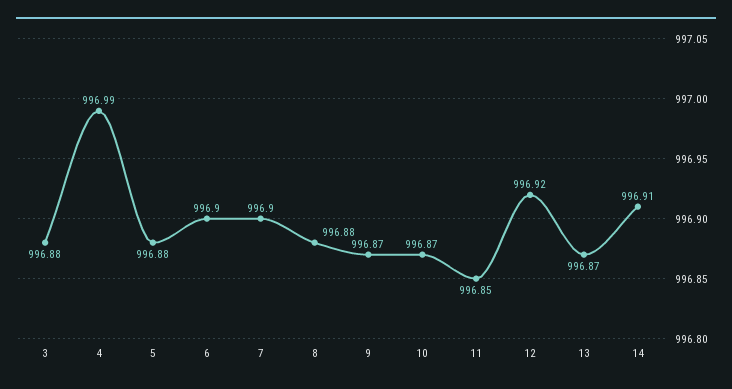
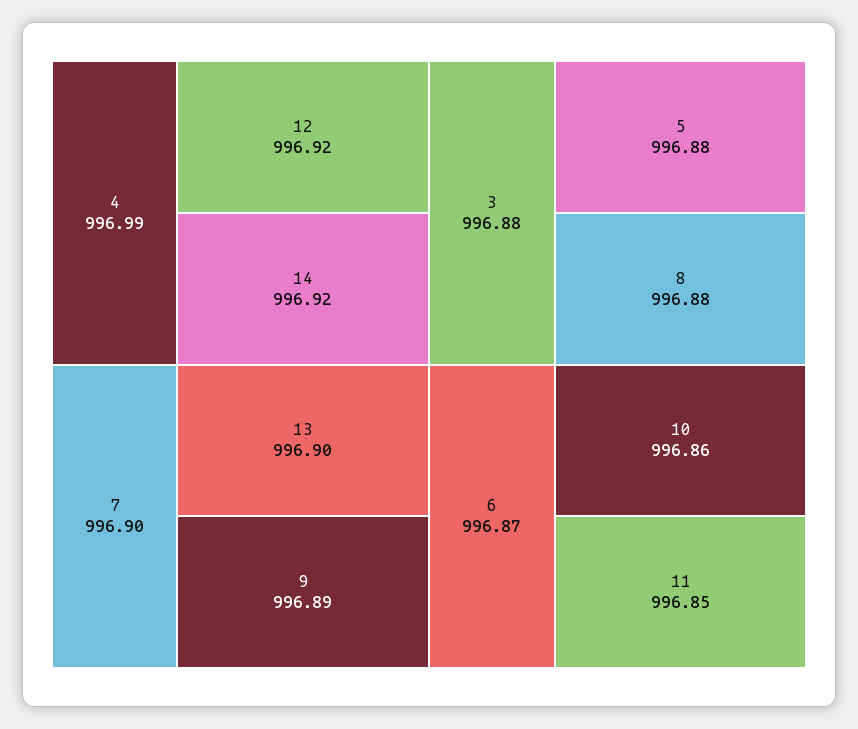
6: 996.9 -> 996.87
9: 996.87 -> 996.89
10: 996.87 -> 996.86
13: 996.87 -> 996.9
14: 996.91 -> 996.92

